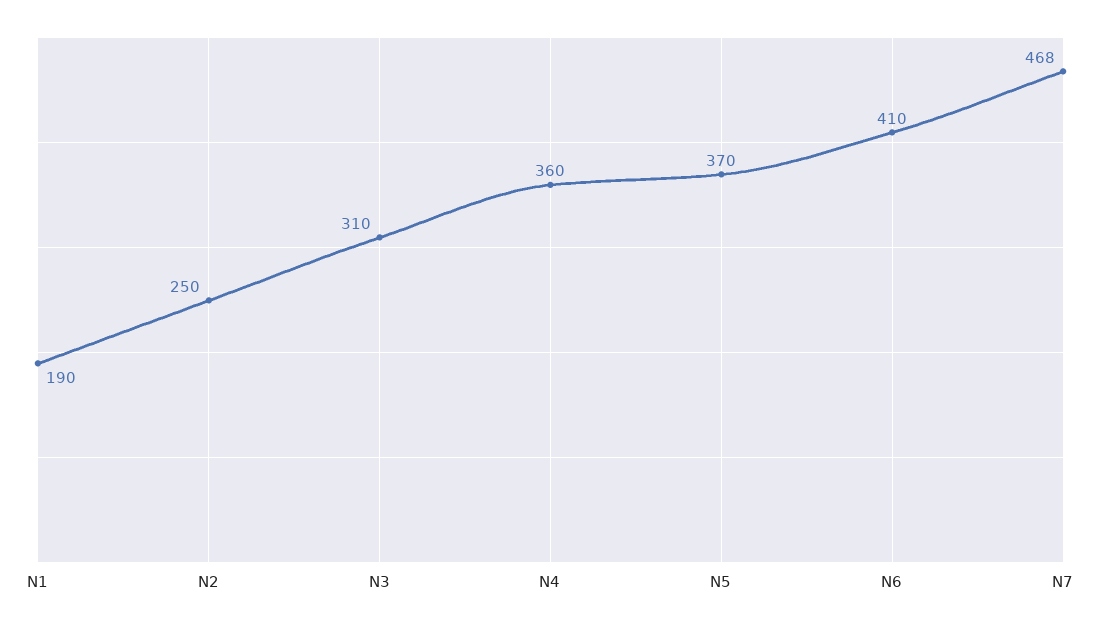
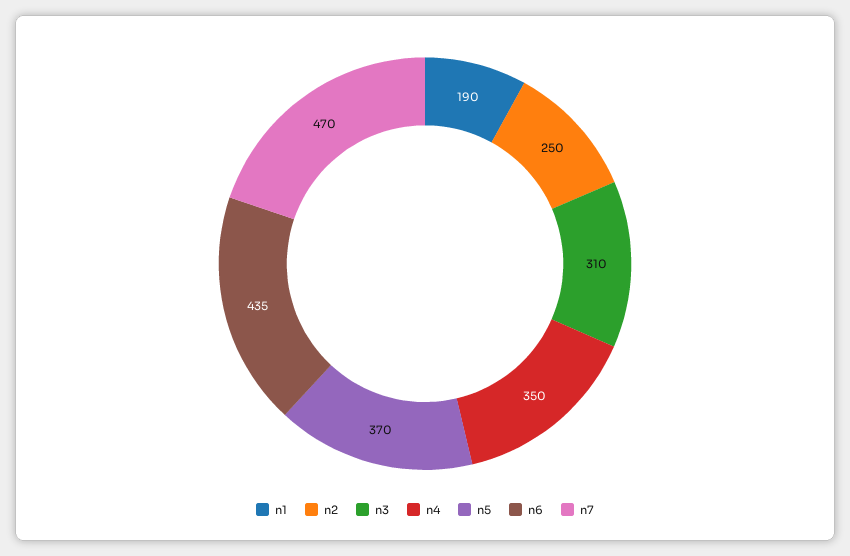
N4: 360 -> 350
N6: 410 -> 435
N7: 468 -> 470

